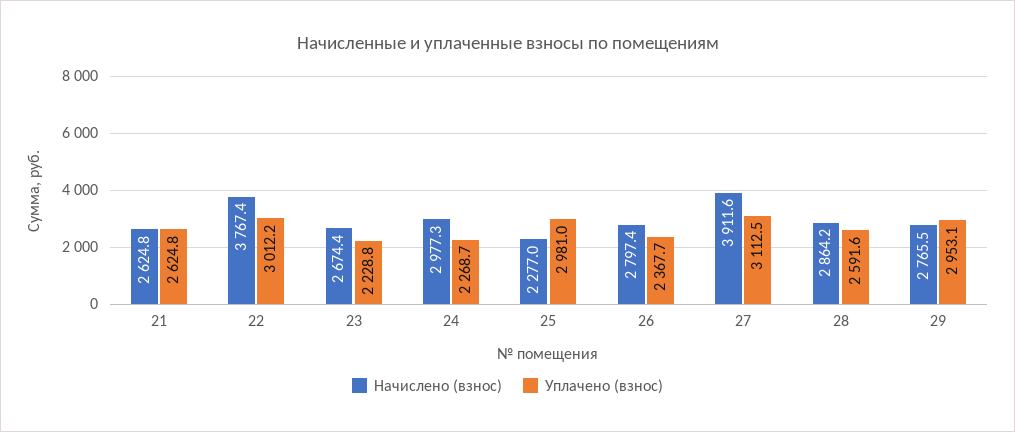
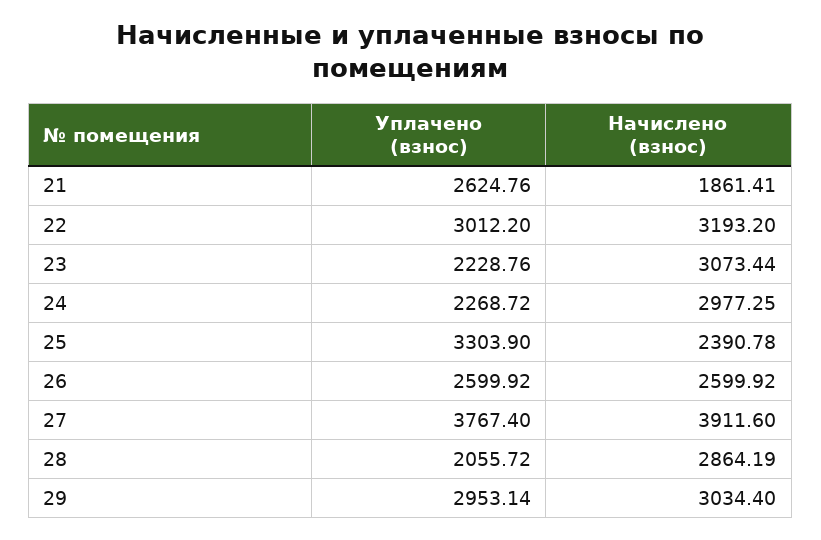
Начислено (взнос), 21: 2624.8 -> 1861.41
Начислено (взнос), 22: 3767.4 -> 3193.2
Начислено (взнос), 23: 2674.4 -> 3073.44
Начислено (взнос), 25: 2277 -> 2390.78
Уплачено (взнос), 25: 2981 -> 3303.9
Начислено (взнос), 26: 2797.4 -> 2599.92
Уплачено (взнос), 26: 2367.7 -> 2599.92
Уплачено (взнос), 27: 3112.5 -> 3767.4
Уплачено (взнос), 28: 2591.6 -> 2055.72
Начислено (взнос), 29: 2765.5 -> 3034.4

